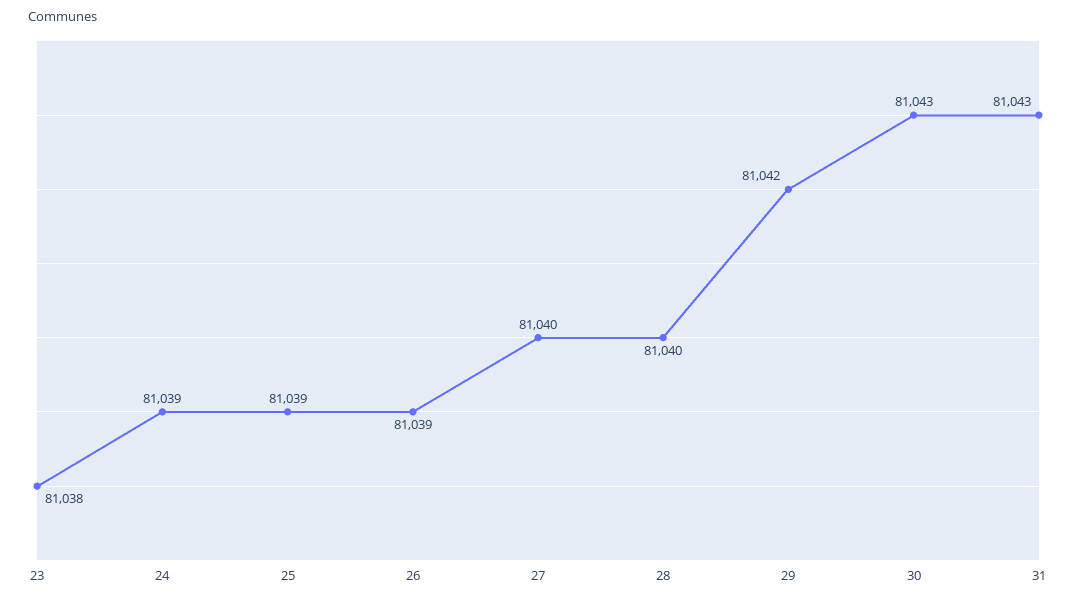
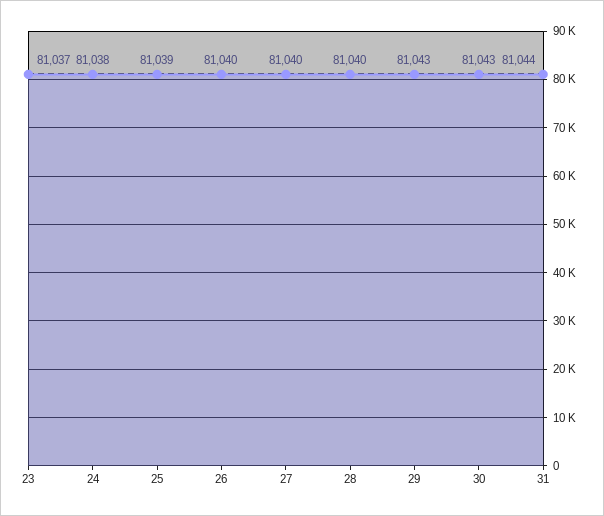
23: 81038 -> 81037
24: 81039 -> 81038
26: 81039 -> 81040
29: 81042 -> 81043
31: 81043 -> 81044

